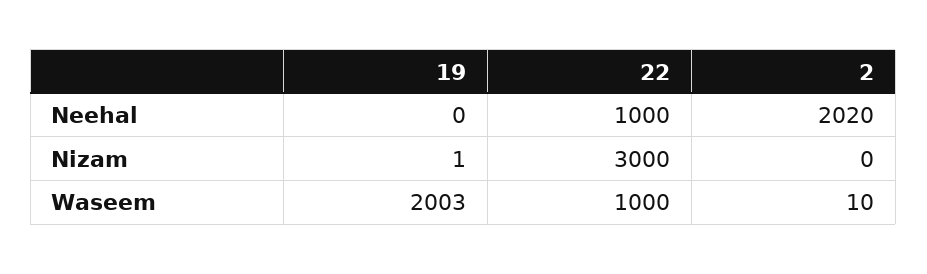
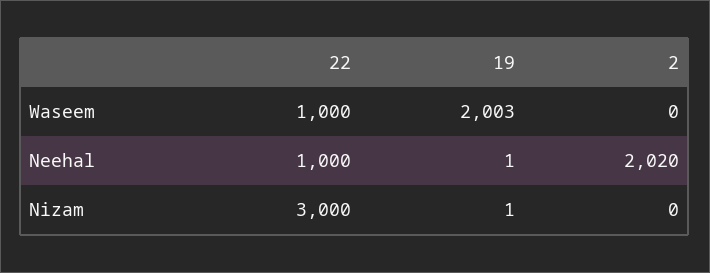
19, Neehal: 0 -> 1
2, Waseem: 10 -> 0

